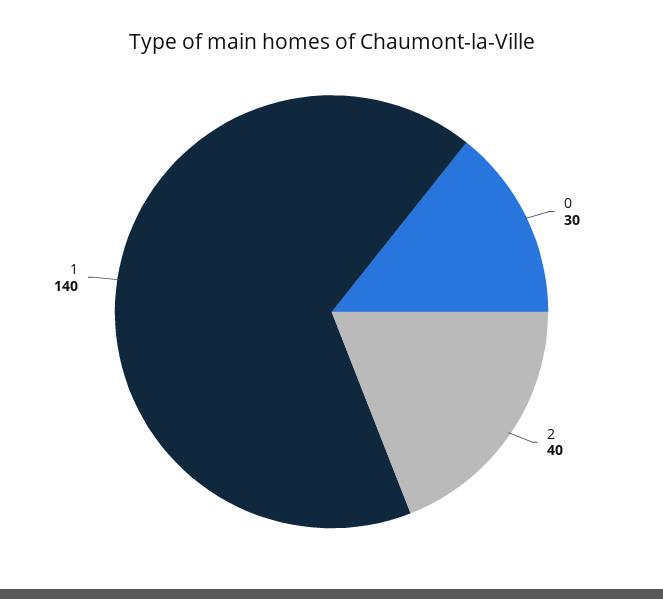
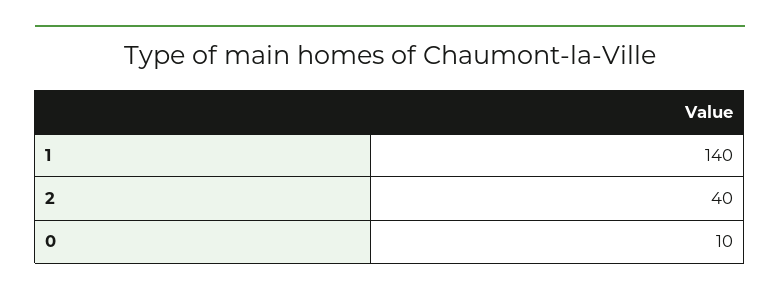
0: 30 -> 10

